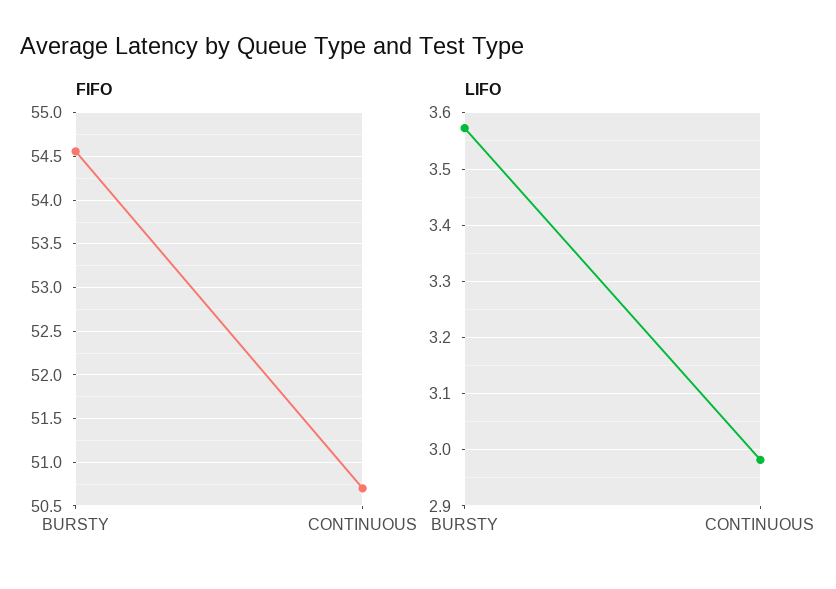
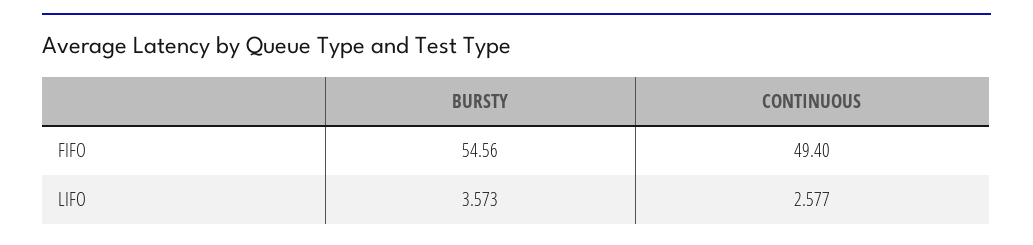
FIFO, CONTINUOUS: 50.7 -> 49.4
LIFO, CONTINUOUS: 2.98 -> 2.577

